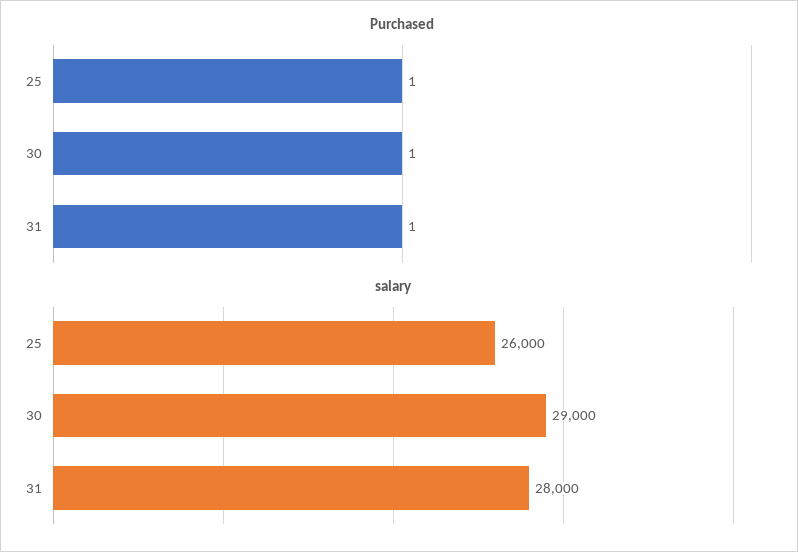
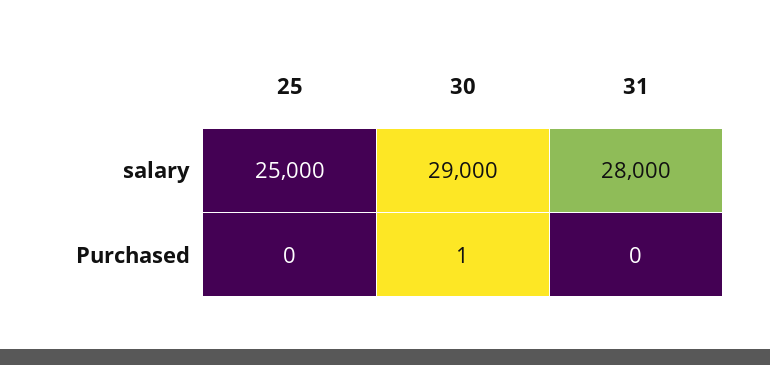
Purchased, 25: 1 -> 0
Purchased, 31: 1 -> 0
salary, 25: 26000 -> 25000

